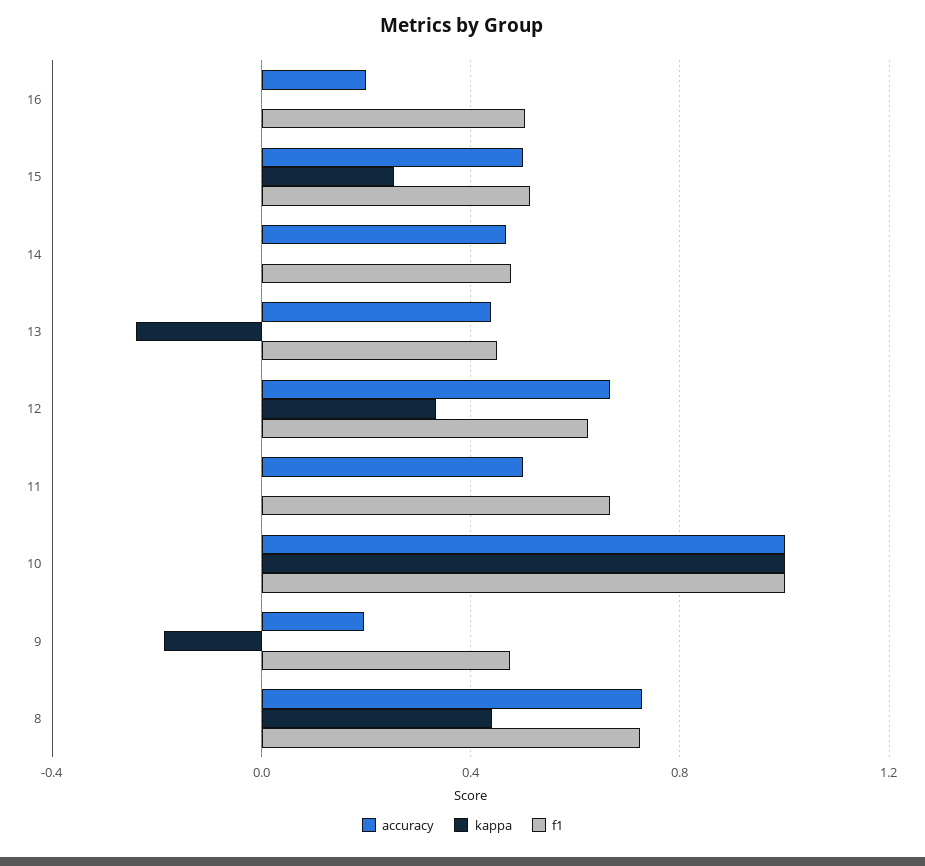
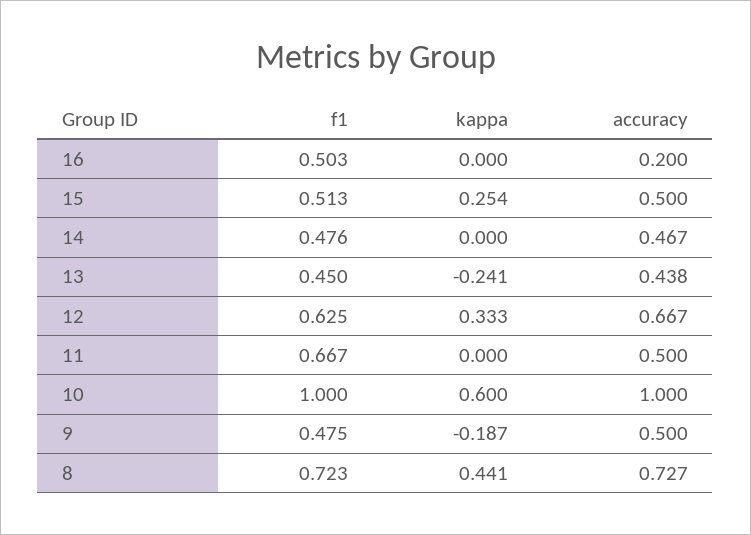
kappa, 10: 1 -> 0.6
accuracy, 9: 0.2 -> 0.5

